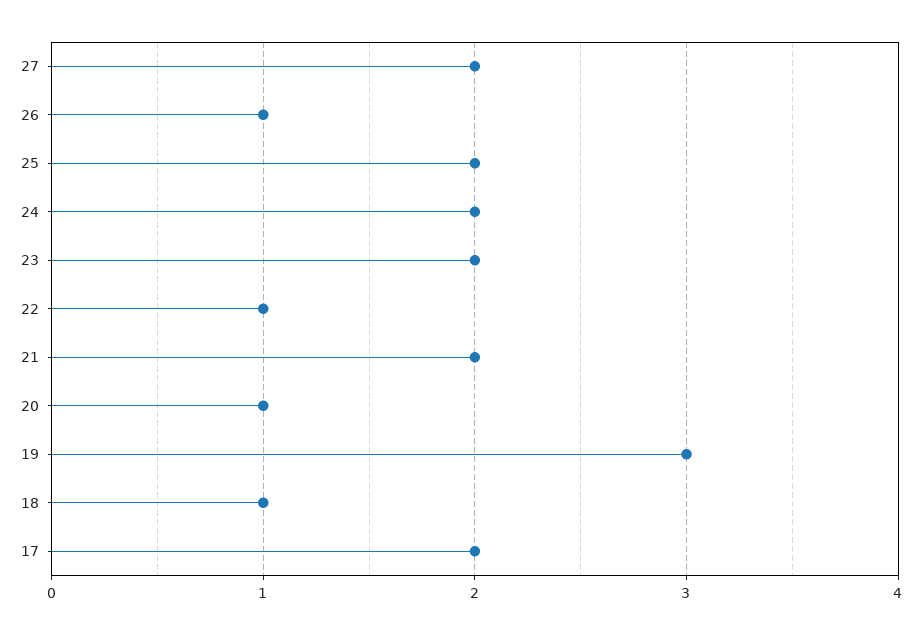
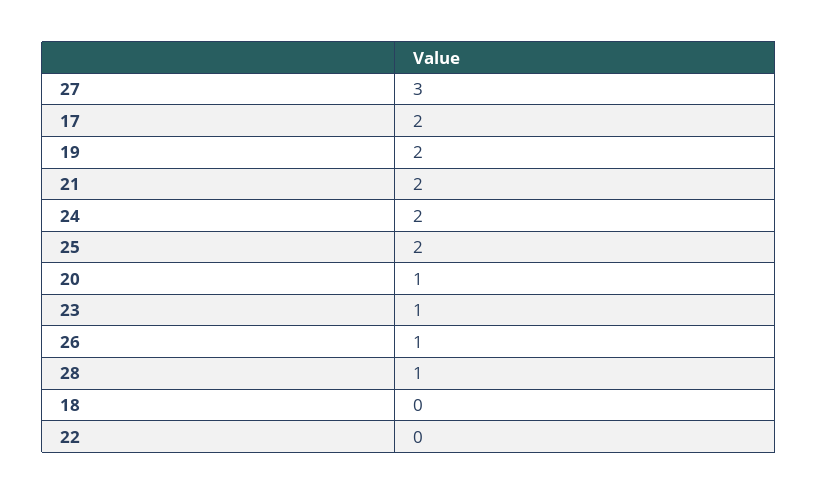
27: 2 -> 3
23: 2 -> 1
22: 1 -> 0
19: 3 -> 2
18: 1 -> 0
28: none -> 1

